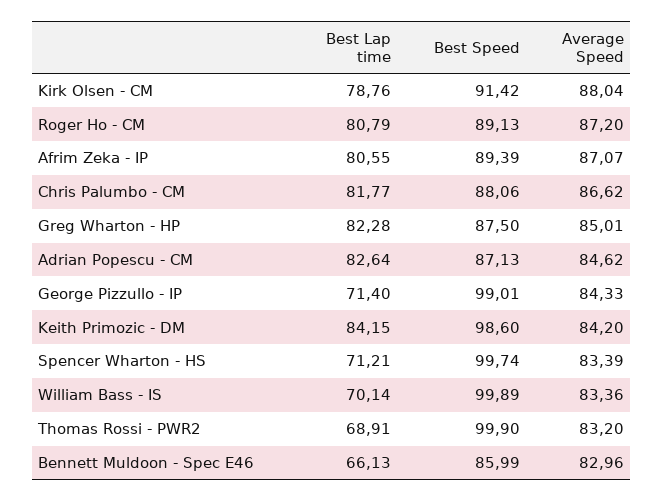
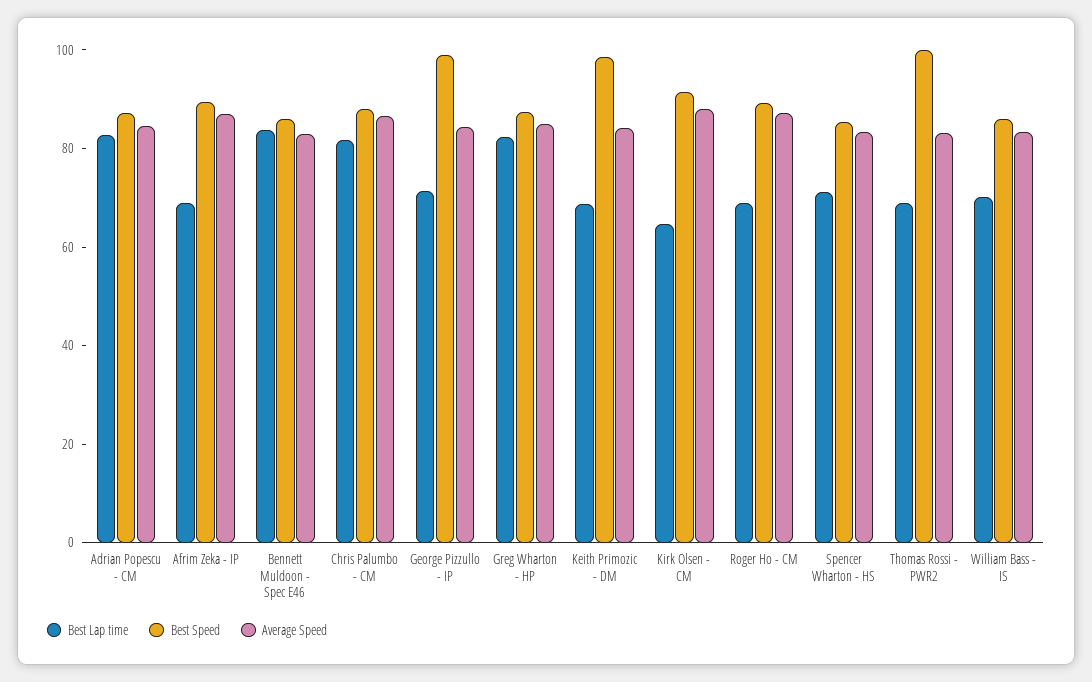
Best Lap time, Kirk Olsen - CM: 78.76 -> 65
Best Lap time, Roger Ho - CM: 80.79 -> 70
Best Lap time, Afrim Zeka - IP: 80.55 -> 70
Best Lap time, Keith Primozic - DM: 84.15 -> 70
Best Speed, Spencer Wharton - HS: 99.74 -> 85
Best Speed, William Bass - IS: 99.89 -> 85
Best Lap time, Bennett Muldoon - Spec E46: 66.13 -> 85

